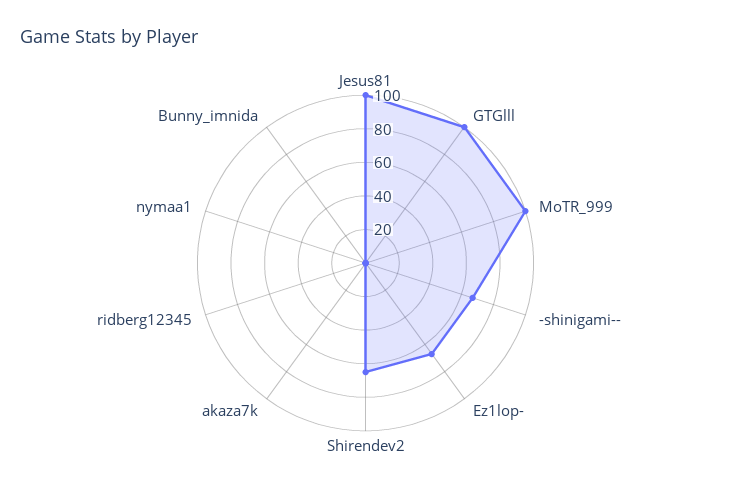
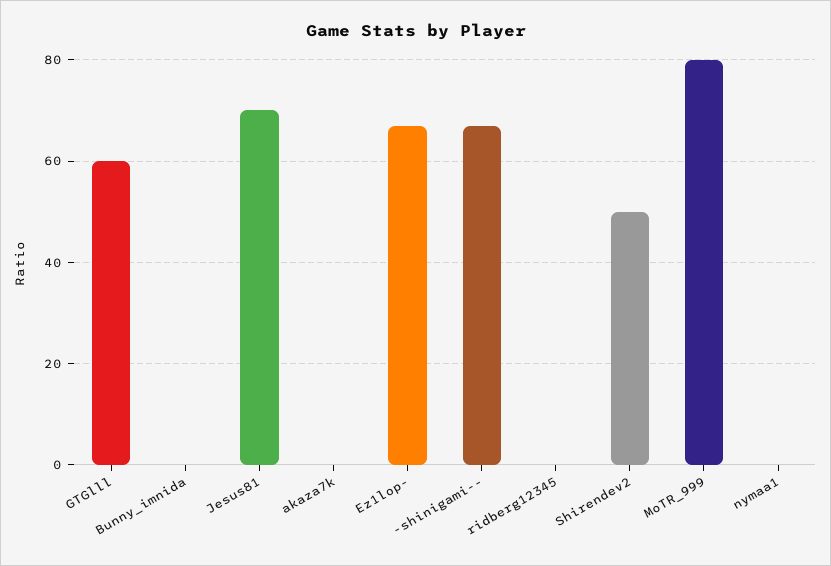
Jesus81: 100 -> 70
GTGlll: 100 -> 60
MoTR_999: 100 -> 80
Shirendev2: 65 -> 50

